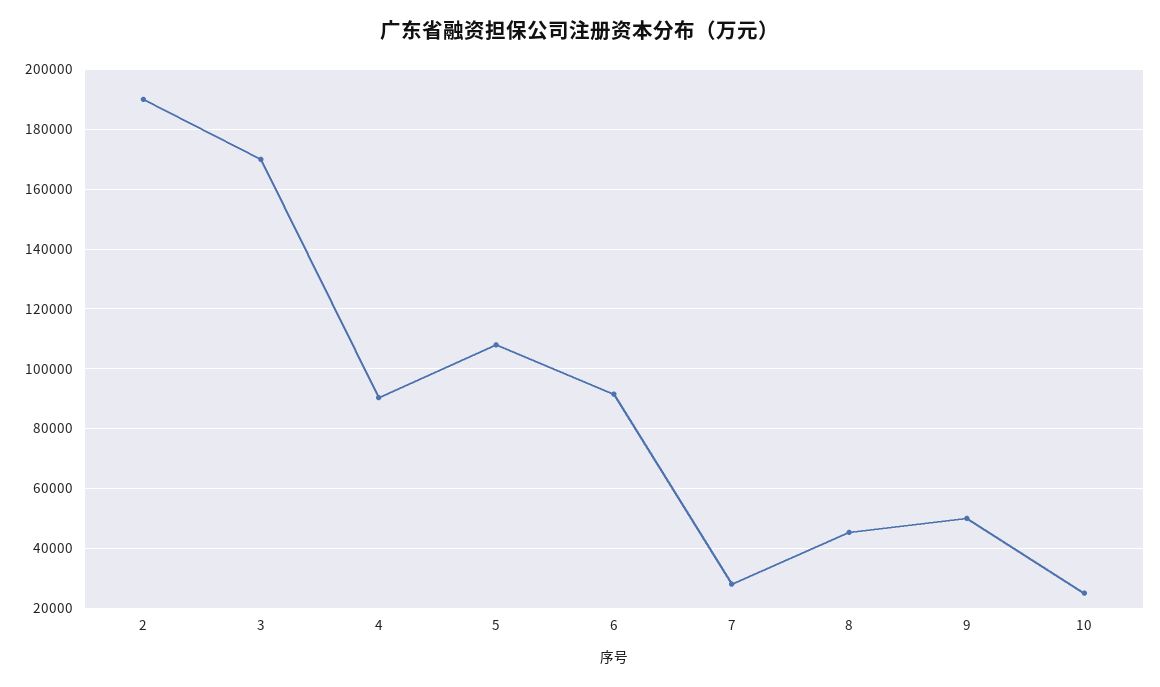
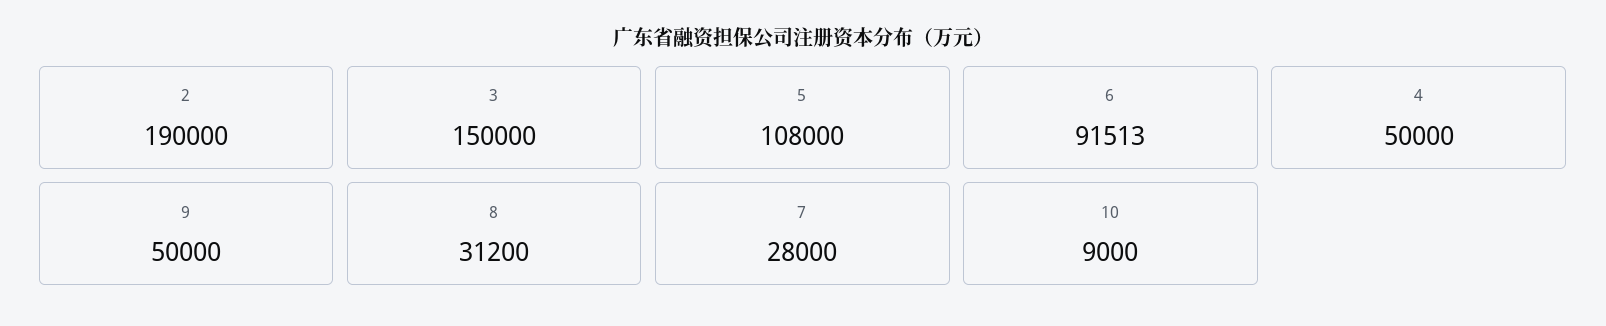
3: 170000 -> 150000
4: 90000 -> 50000
8: 45000 -> 31200
10: 25000 -> 9000

